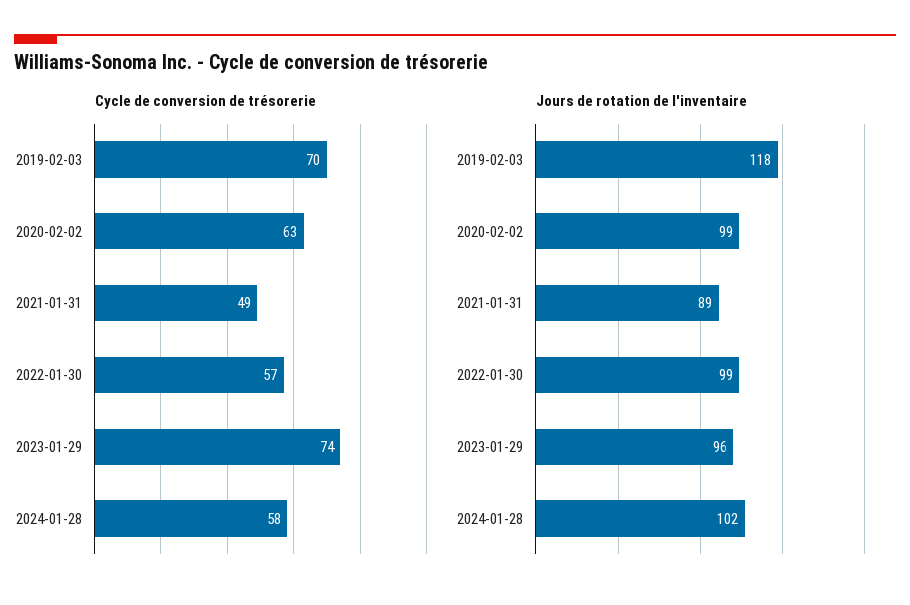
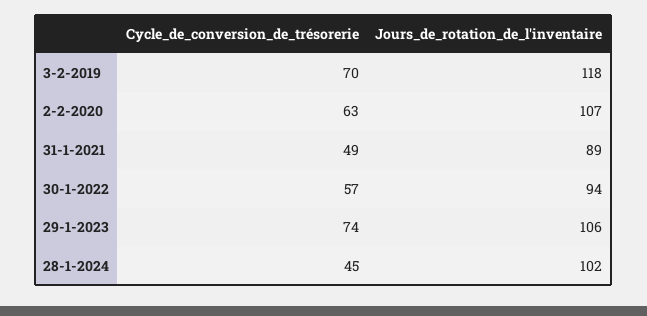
Cycle de conversion de trésorerie, 2024-01-28: 58 -> 45
Jours de rotation de l'inventaire, 2020-02-02: 99 -> 107
Jours de rotation de l'inventaire, 2022-01-30: 99 -> 94
Jours de rotation de l'inventaire, 2023-01-29: 96 -> 106

